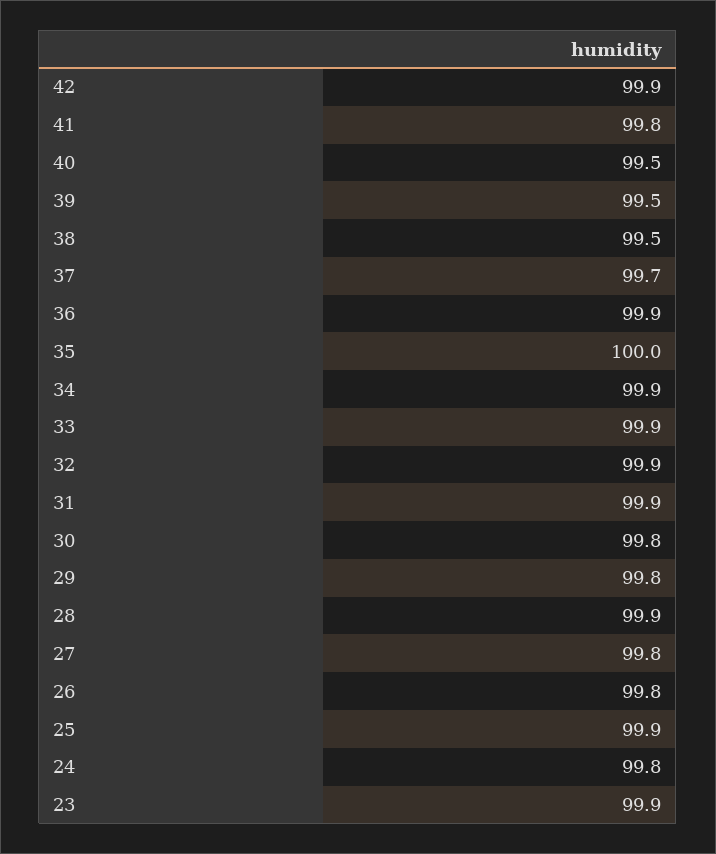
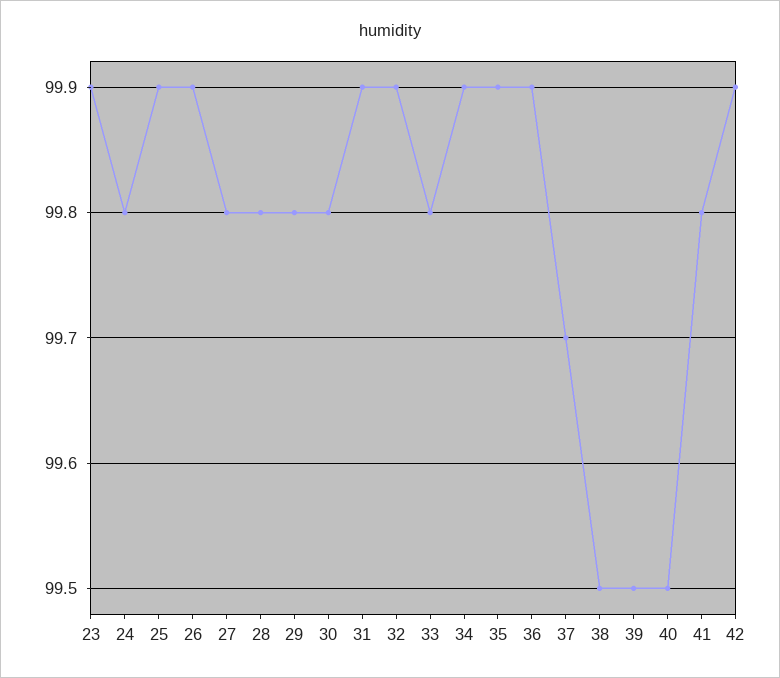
35: 100 -> 99.9
33: 99.9 -> 99.8
28: 99.9 -> 99.8
26: 99.8 -> 99.9

